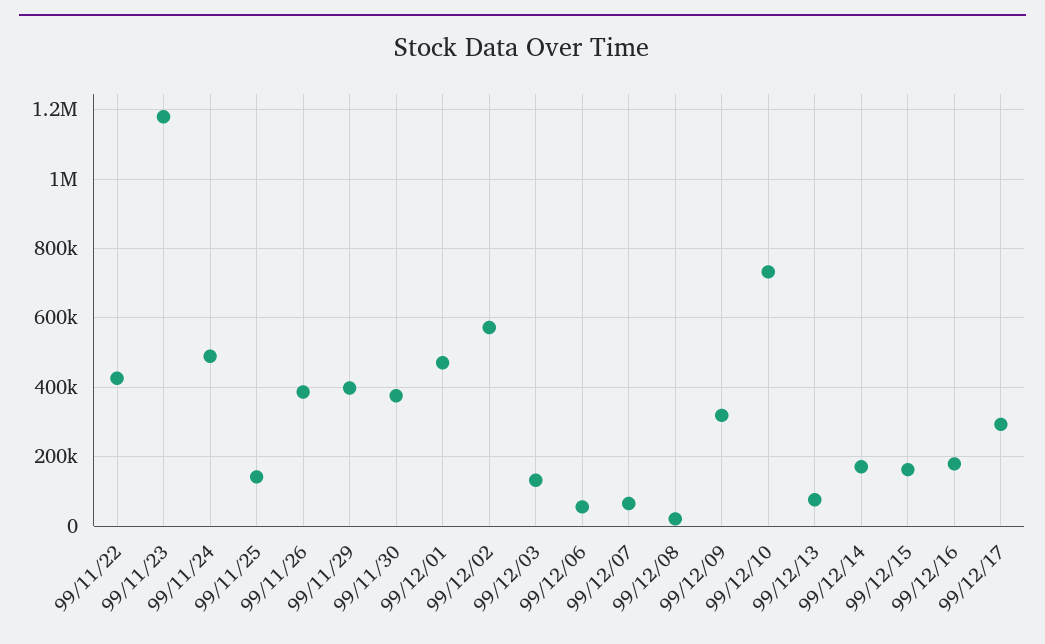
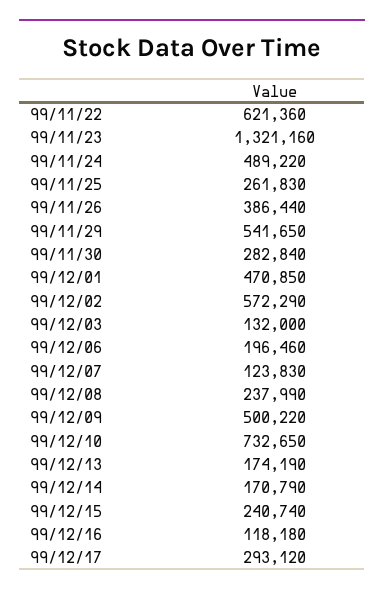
99/11/22: 420000 -> 621360
99/11/23: 1180000 -> 1321160
99/11/25: 140000 -> 261830
99/11/29: 400000 -> 541650
99/11/30: 380000 -> 282840
99/12/06: 60000 -> 196460
99/12/07: 60000 -> 123830
99/12/08: 20000 -> 237990
99/12/09: 320000 -> 500220
99/12/13: 80000 -> 174190
99/12/15: 160000 -> 240740
99/12/16: 180000 -> 118180

